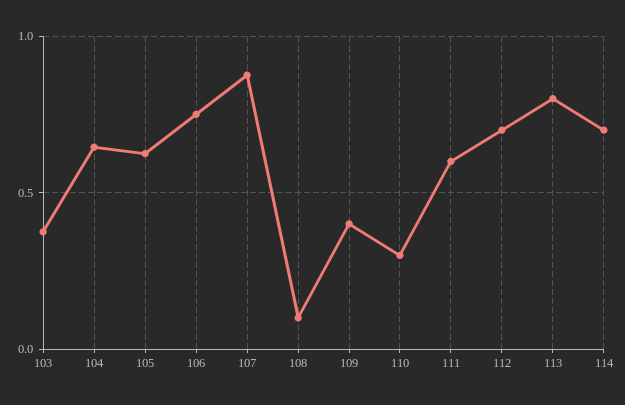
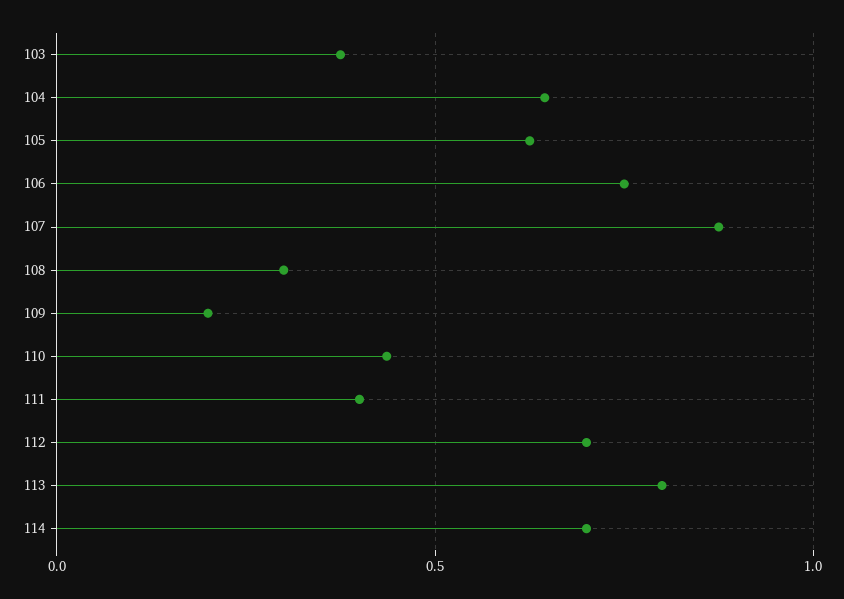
108: 0.1 -> 0.3
109: 0.4 -> 0.2
110: 0.3 -> 0.45
111: 0.6 -> 0.4

